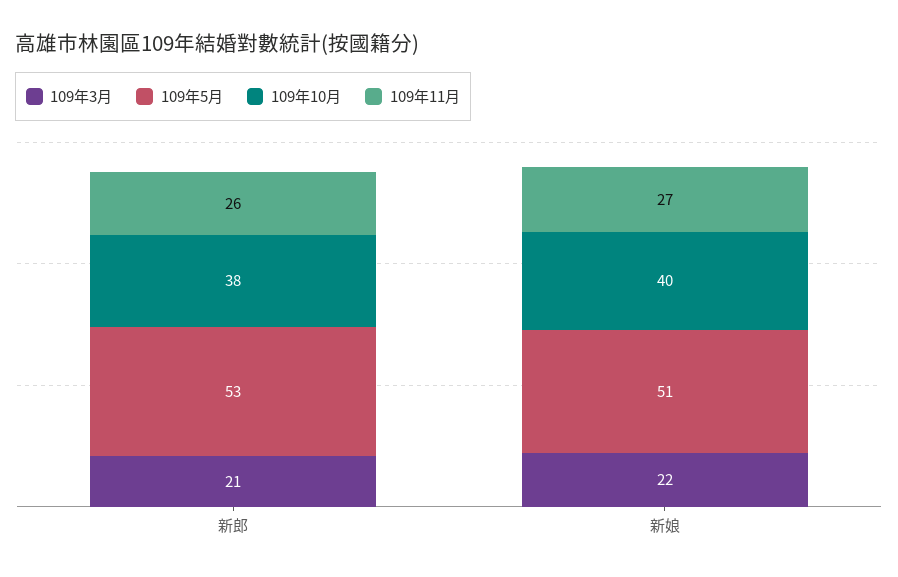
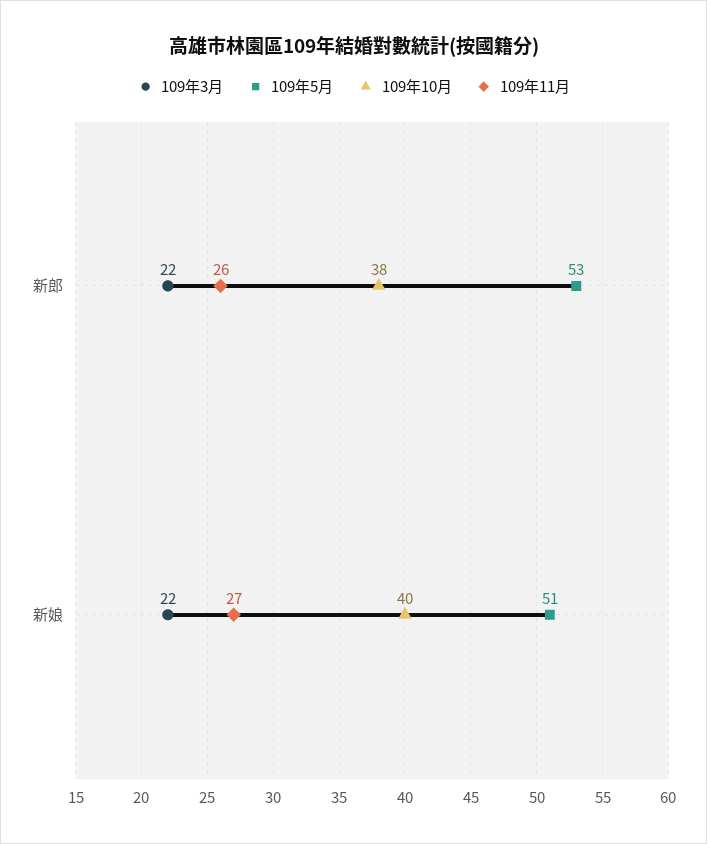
109年3月, 新郎: 21 -> 22

